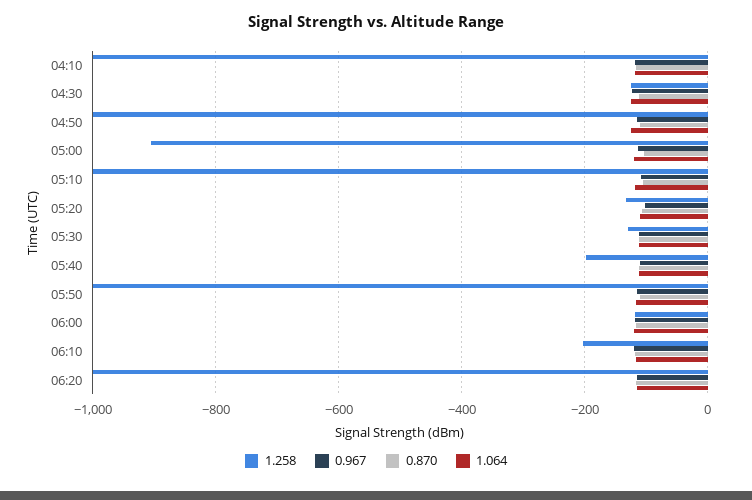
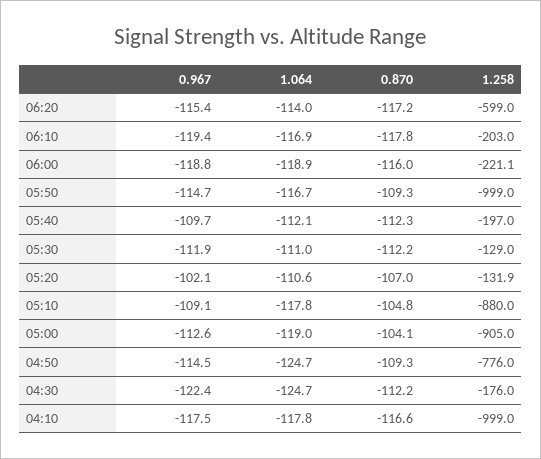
1.258, 04:30: -120 -> -176
1.258, 04:50: -1000 -> -776
1.258, 05:10: -1000 -> -880
1.258, 06:00: -120 -> -221.1
1.258, 06:20: -1000 -> -599

